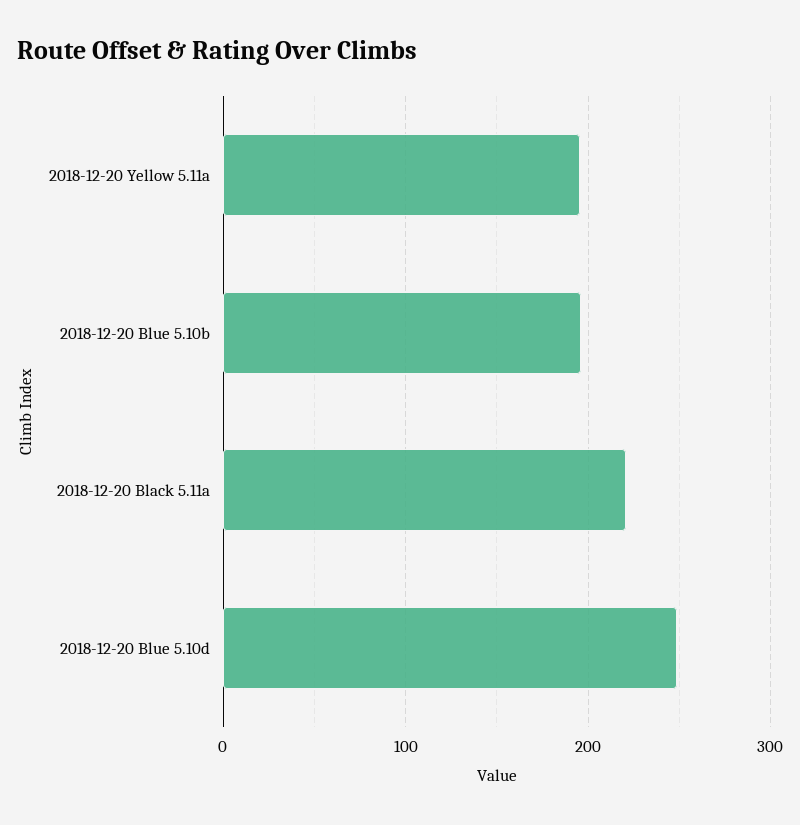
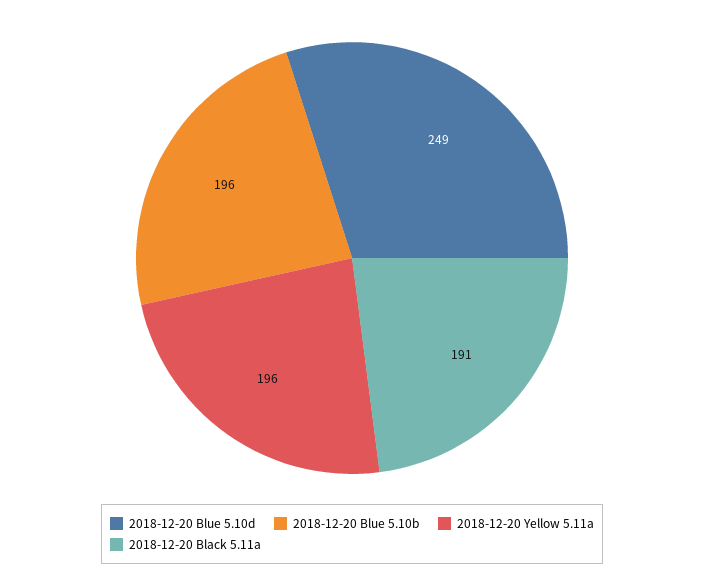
2018-12-20 Black 5.11a: 220 -> 191

